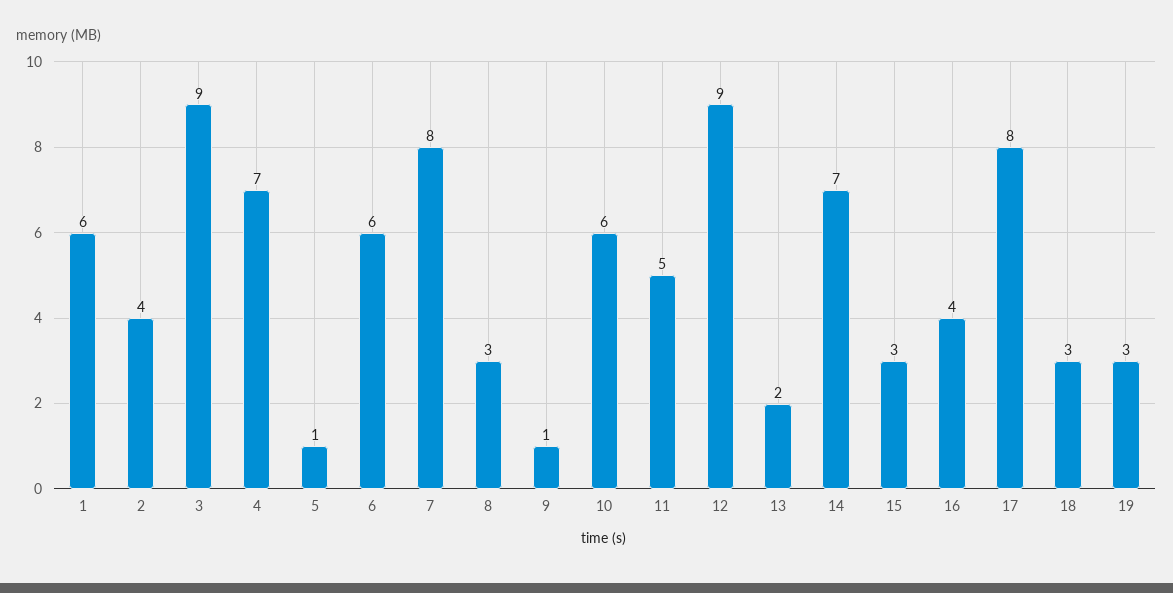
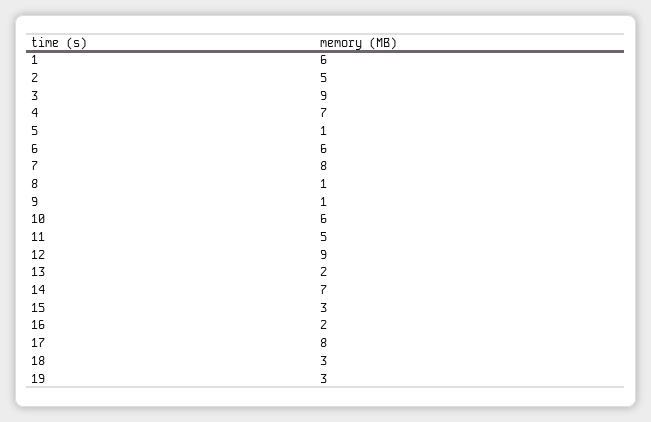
2: 4 -> 5
8: 3 -> 1
16: 4 -> 2

